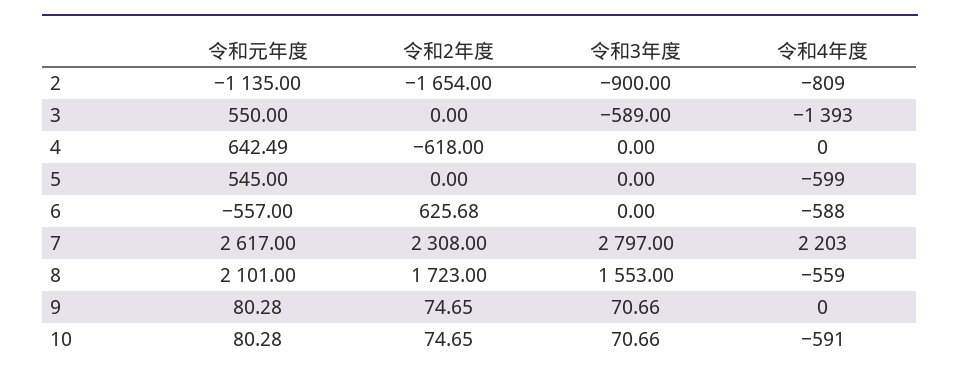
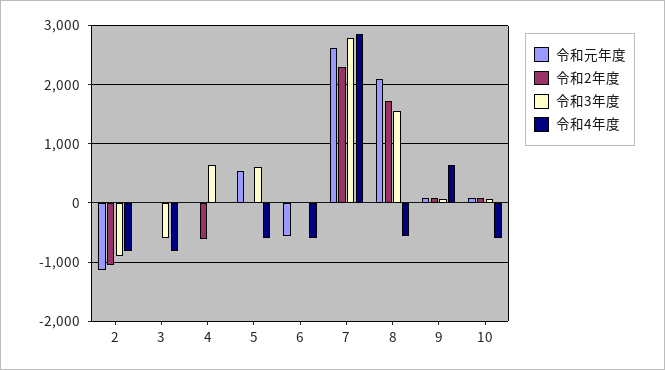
令和2年度, 2: -1654 -> -1000
令和元年度, 3: 550 -> 0
令和4年度, 3: -1393 -> -800
令和元年度, 4: 642.49 -> 0
令和3年度, 4: 0 -> 600
令和3年度, 5: 0 -> 600
令和2年度, 6: 625.68 -> 0
令和4年度, 7: 2203 -> 2800
令和4年度, 9: 0 -> 600

